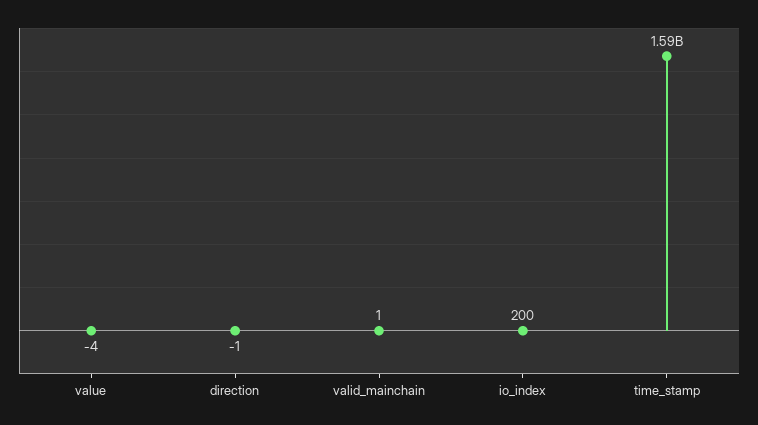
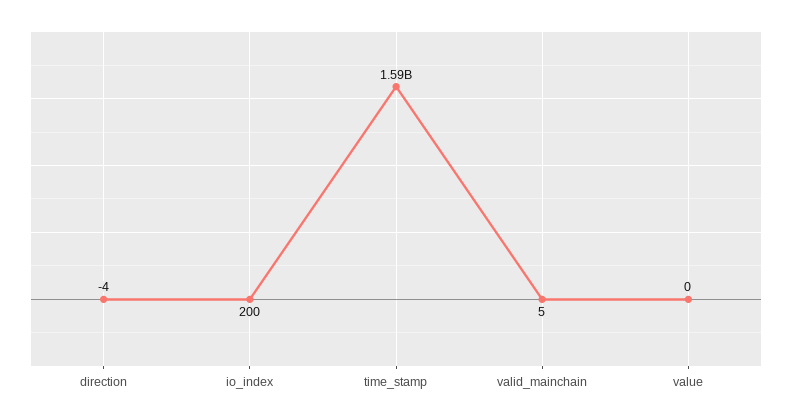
value: -4 -> 0
direction: -1 -> -4
valid_mainchain: 1 -> 5

